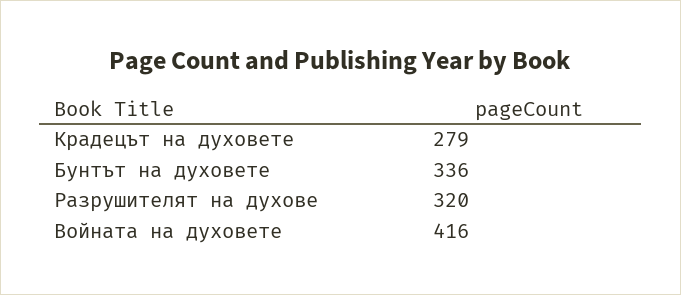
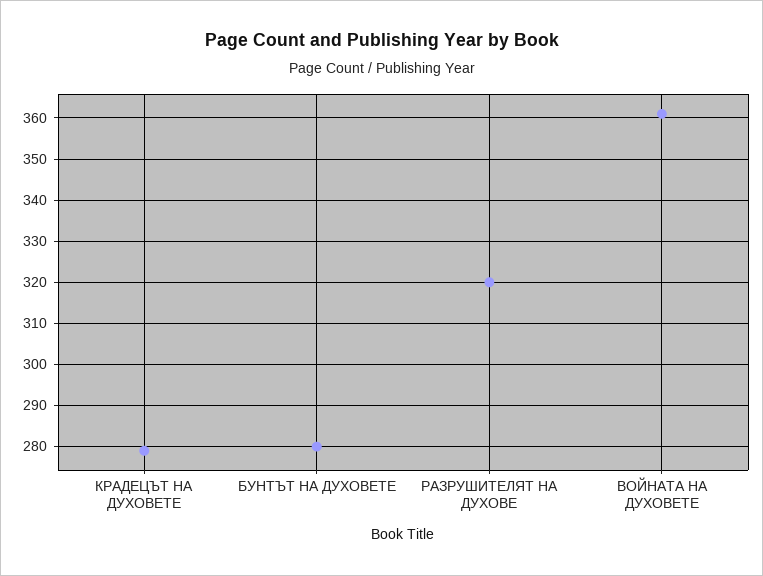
Бунтът на духовете: 336 -> 280
Войната на духовете: 416 -> 360

